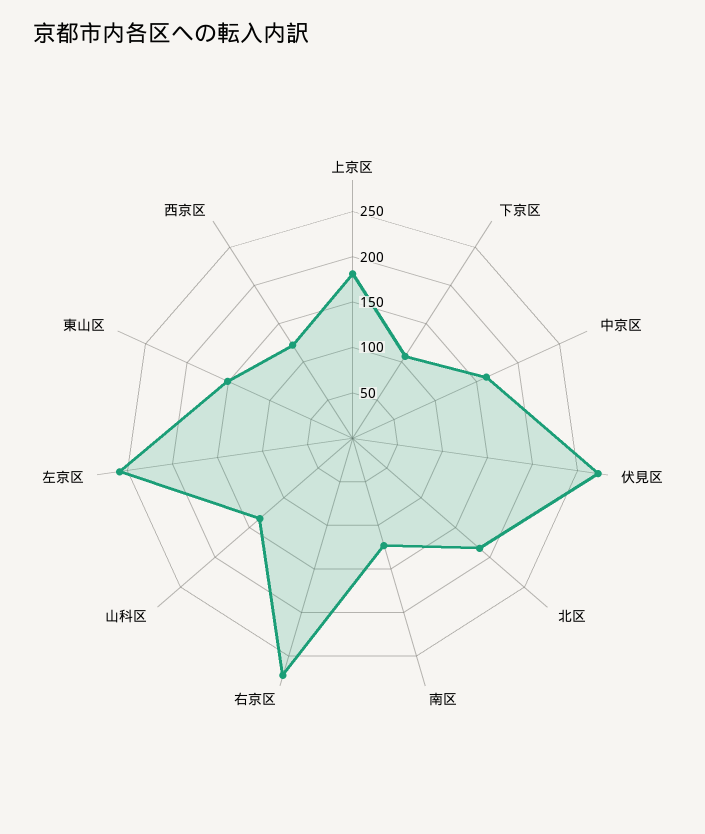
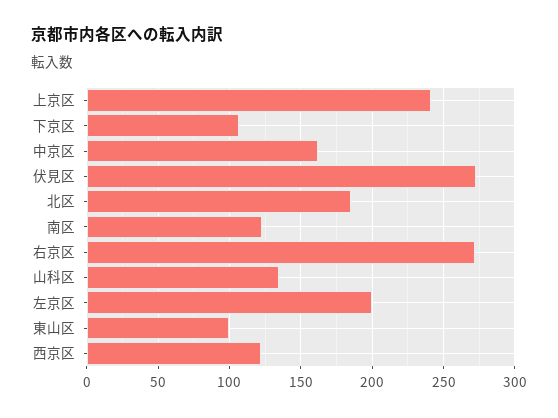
上京区: 180 -> 240
左京区: 260 -> 200
東山区: 150 -> 100

